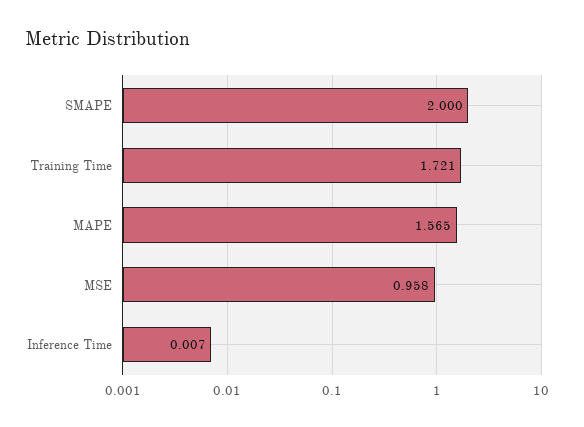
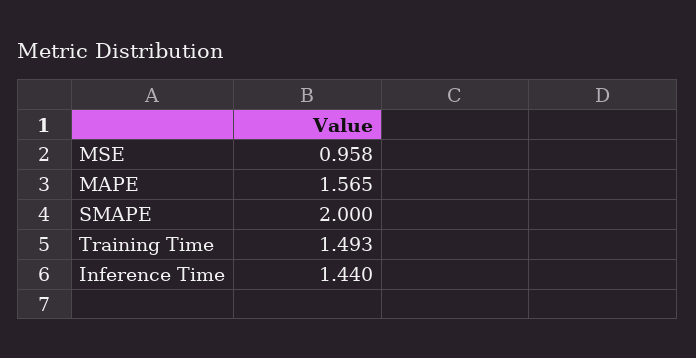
Training Time: 1.721 -> 1.493
Inference Time: 0.007 -> 1.44

